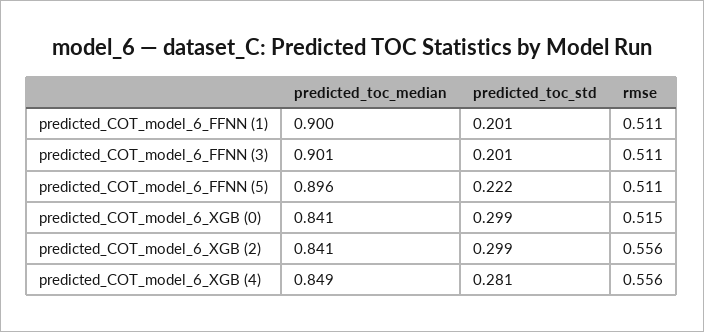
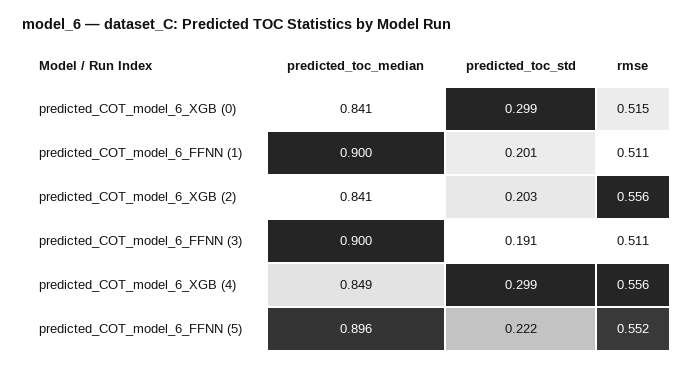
predicted_toc_median, predicted_COT_model_6_FFNN (3): 0.901 -> 0.9
predicted_toc_std, predicted_COT_model_6_FFNN (3): 0.201 -> 0.191
rmse, predicted_COT_model_6_FFNN (5): 0.511 -> 0.552
predicted_toc_std, predicted_COT_model_6_XGB (2): 0.299 -> 0.203
predicted_toc_std, predicted_COT_model_6_XGB (4): 0.281 -> 0.299

